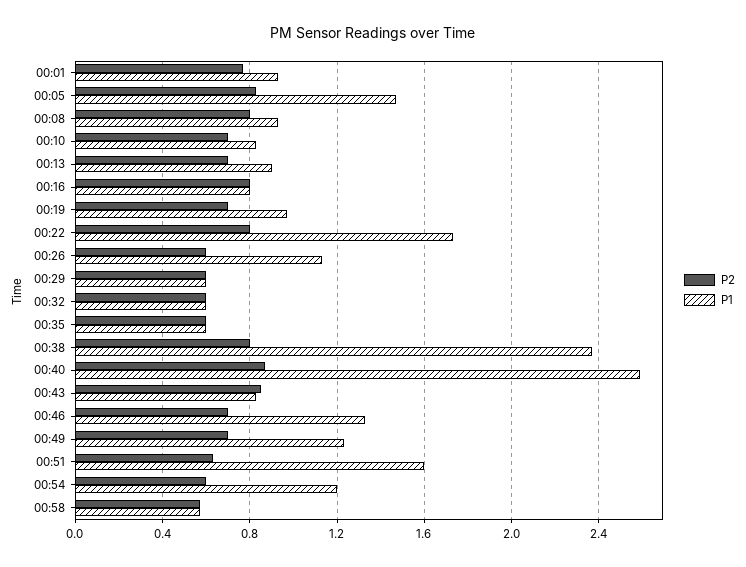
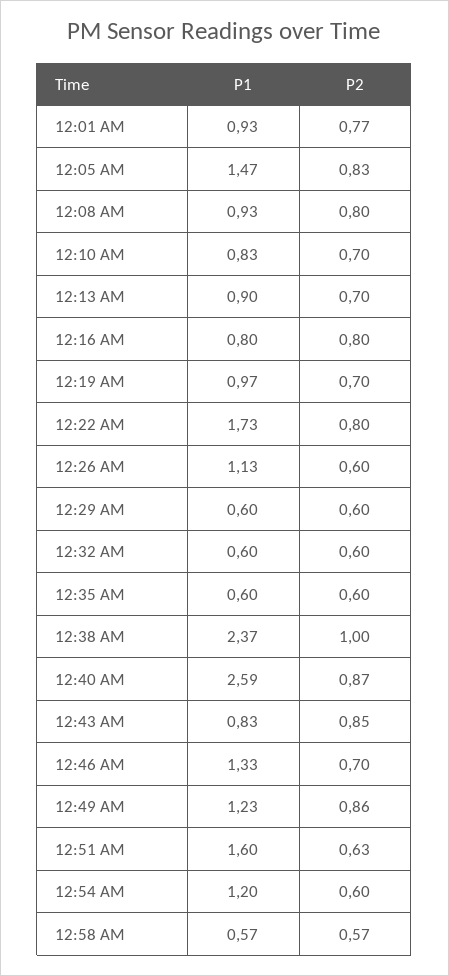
P2, 00:38: 0.8 -> 1
P2, 00:49: 0.7 -> 0.86

